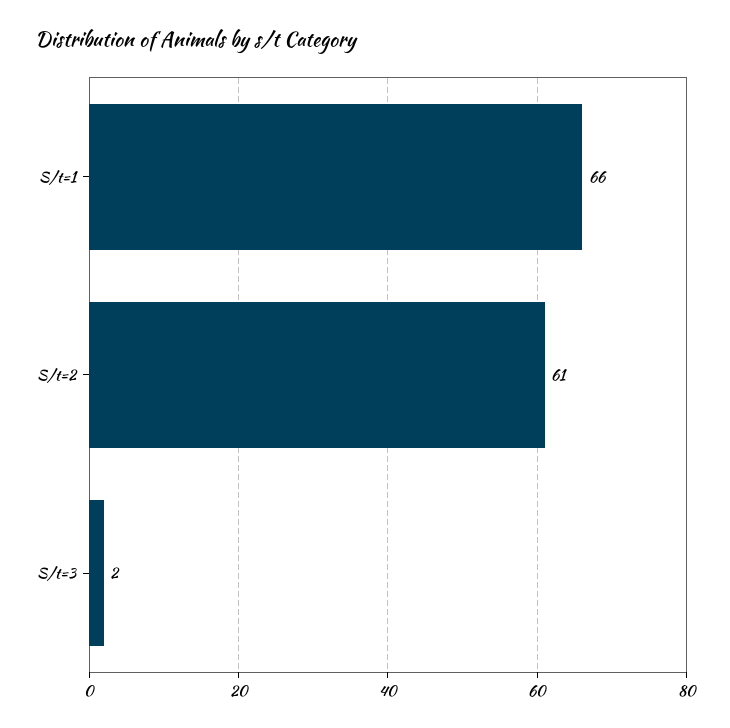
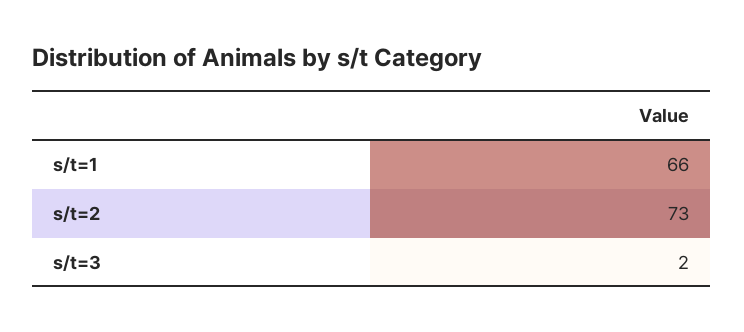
S/t=2: 61 -> 73

